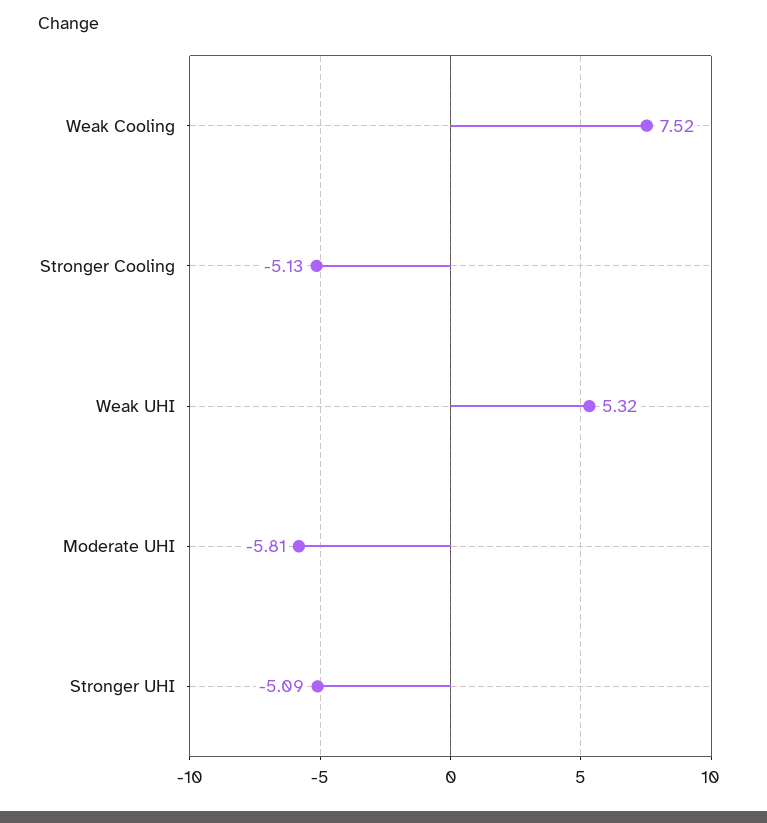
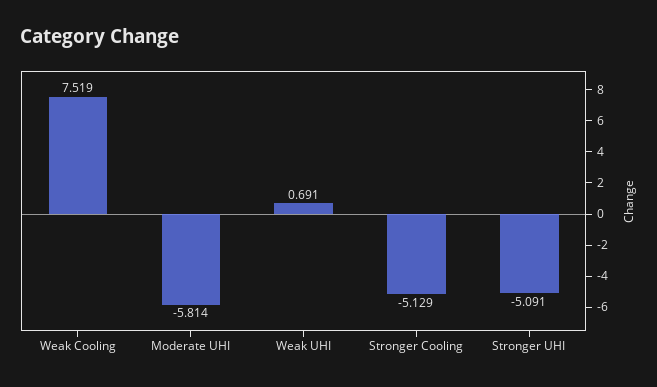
Weak UHI: 5.32 -> 0.691

